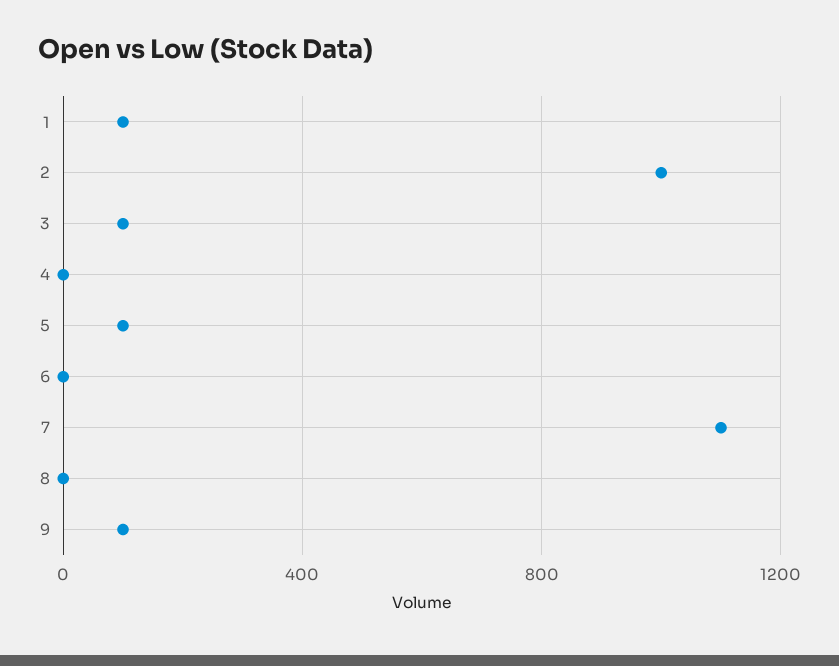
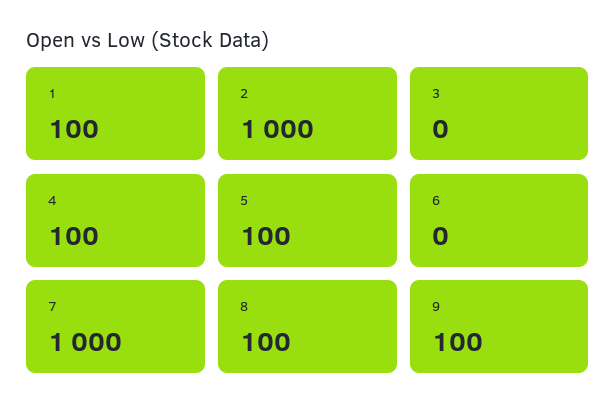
3: 100 -> 0
4: 0 -> 100
7: 1100 -> 1000
8: 0 -> 100

